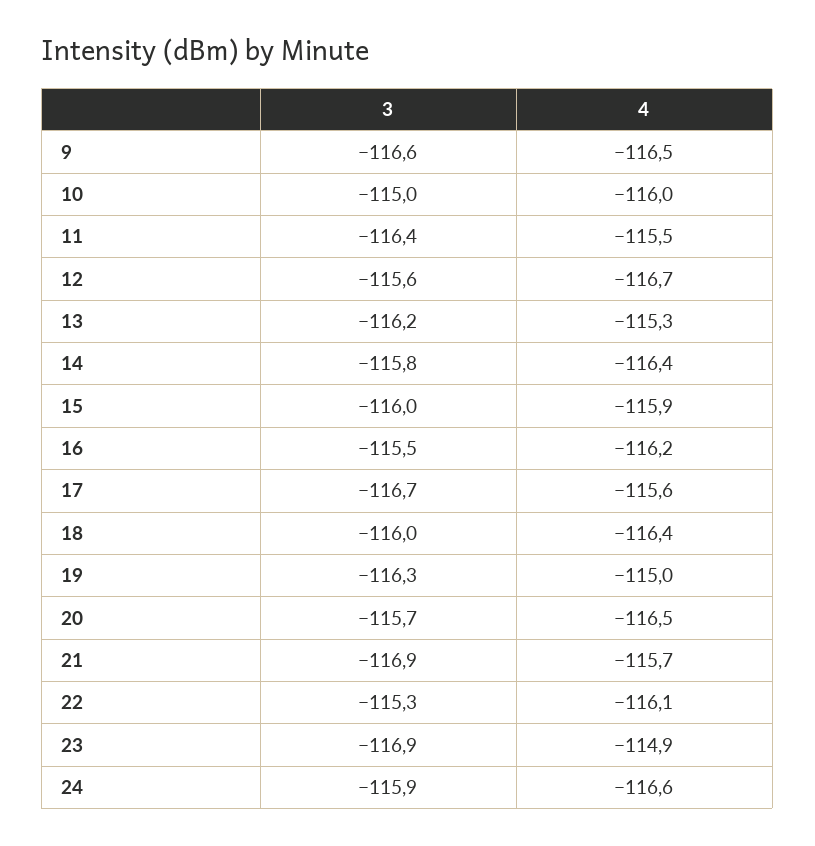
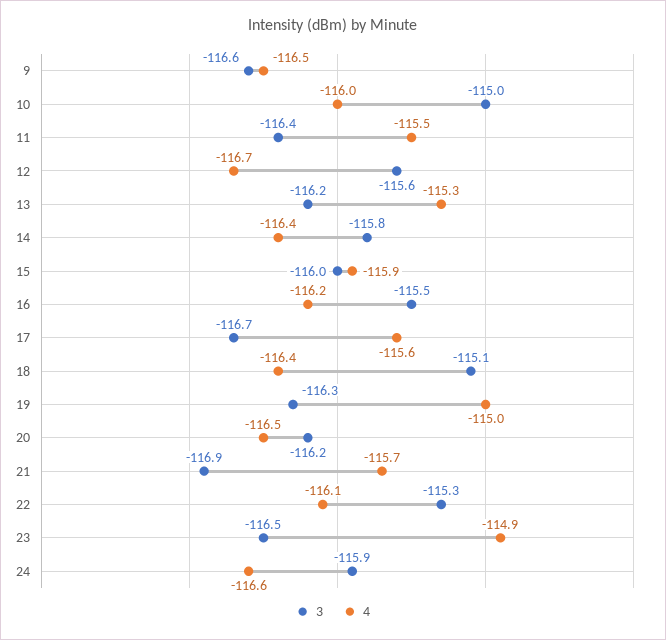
3, 18: -116 -> -115.1
3, 20: -115.7 -> -116.2
3, 23: -116.9 -> -116.5

